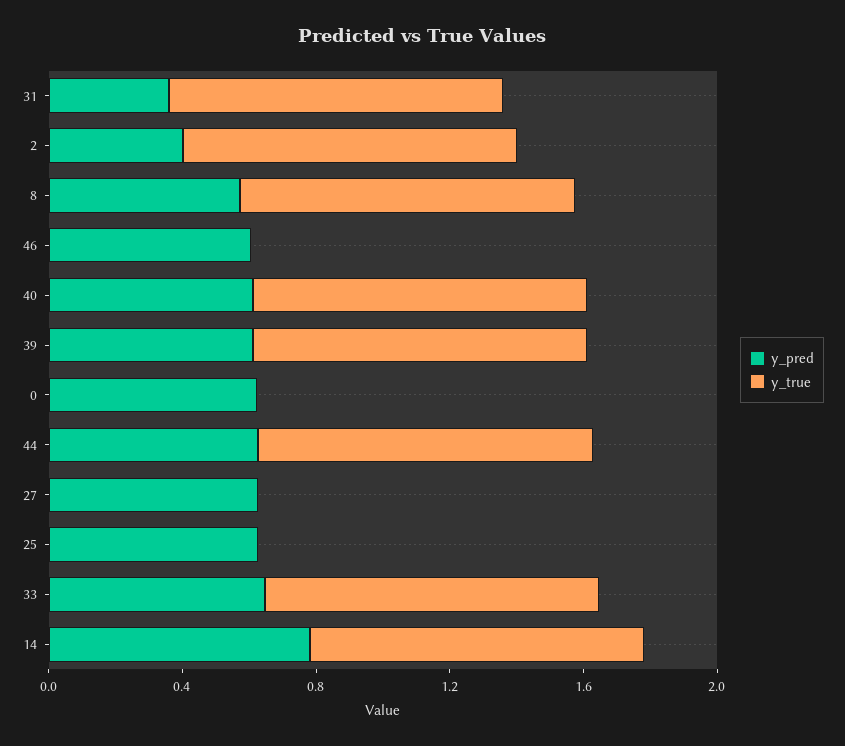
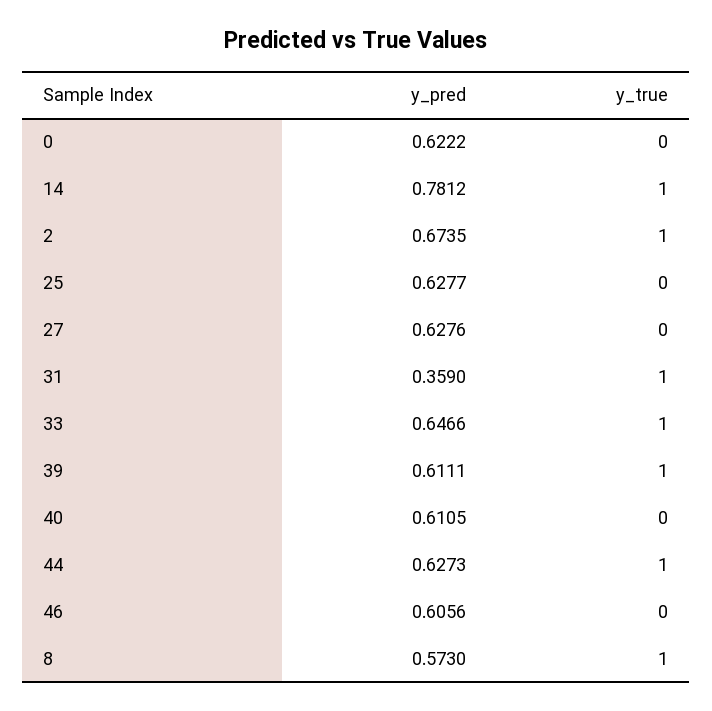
y_pred, 2: 0.4 -> 0.6735
y_true, 40: 1 -> 0

